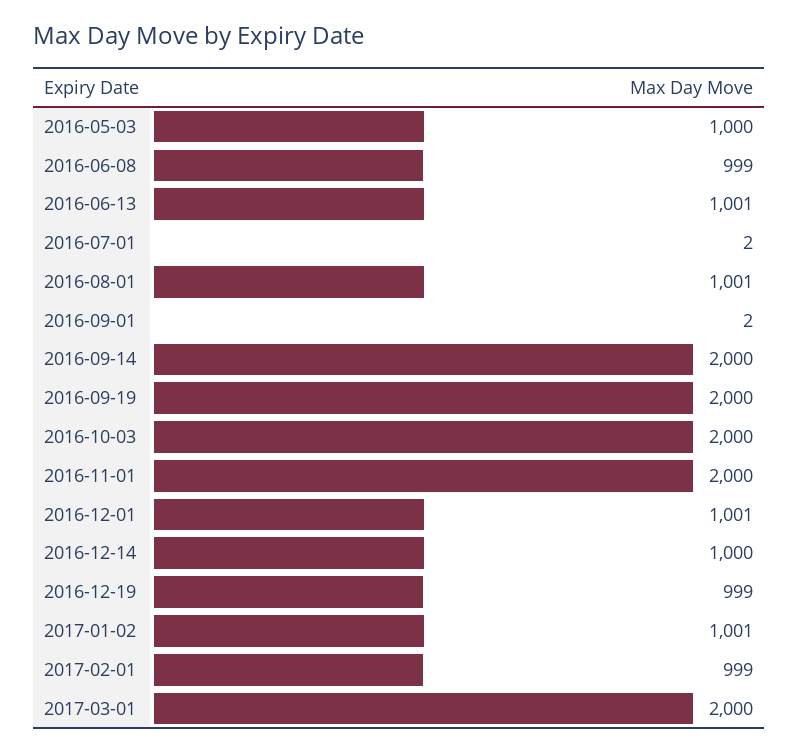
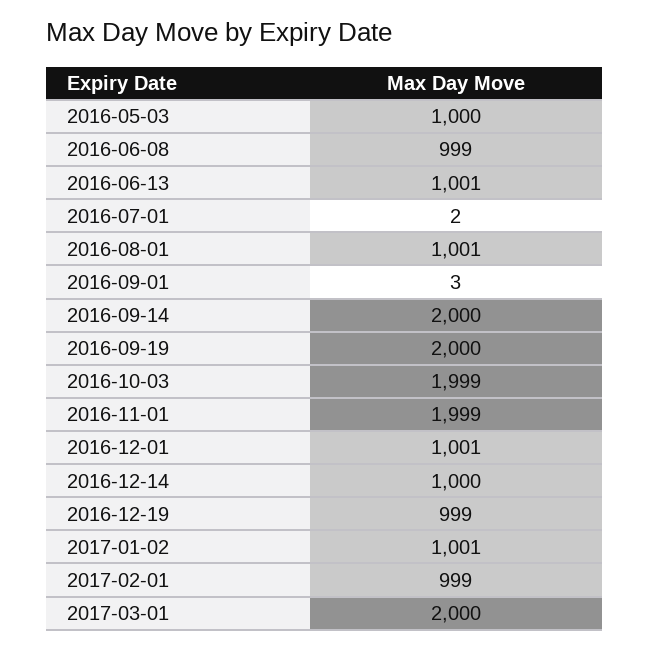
2016-09-01: 2 -> 3
2016-10-03: 2000 -> 1999
2016-11-01: 2000 -> 1999

